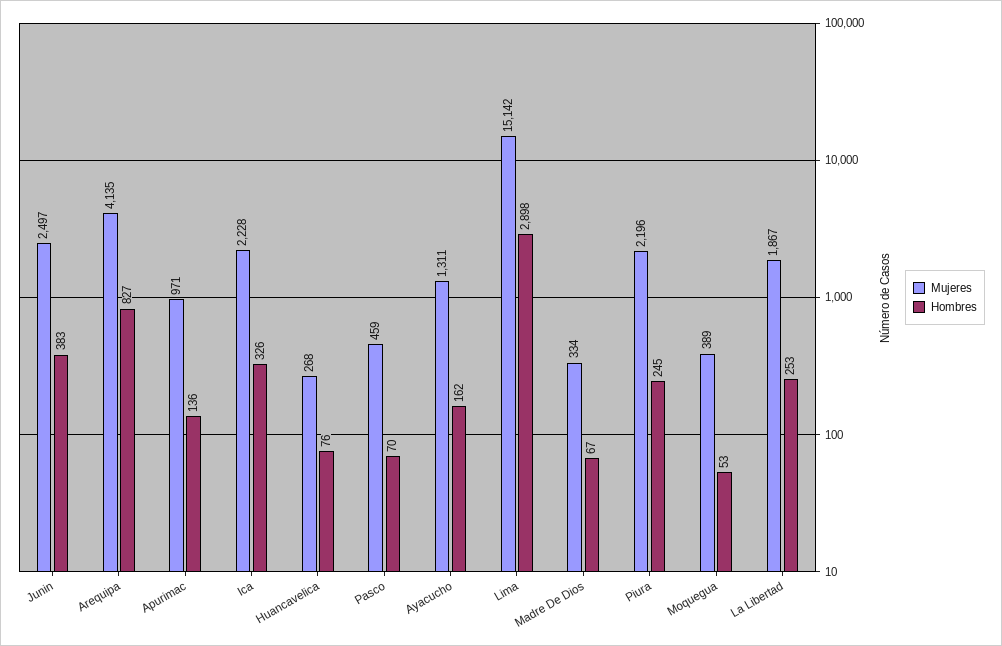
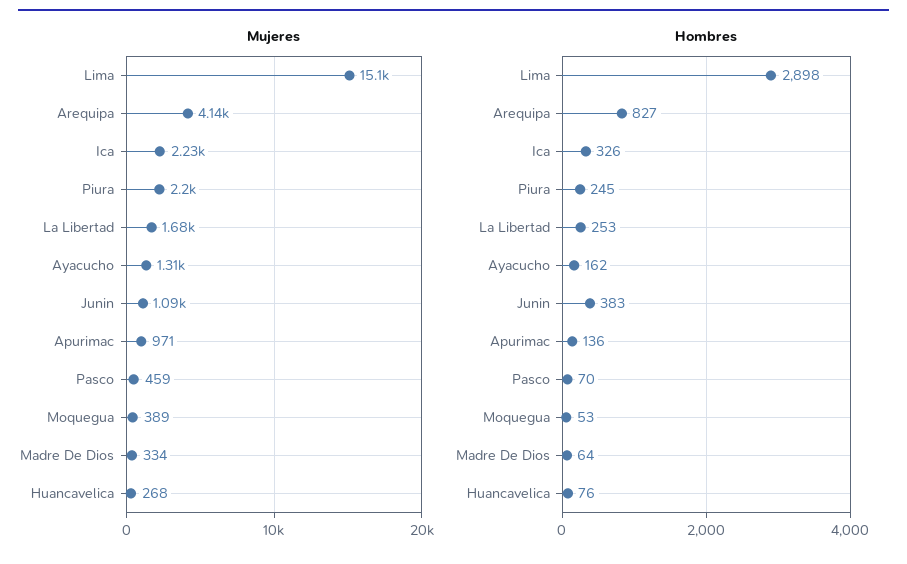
Mujeres, Junin: 2497 -> 1090
Hombres, Madre De Dios: 67 -> 64
Mujeres, La Libertad: 1867 -> 1680

